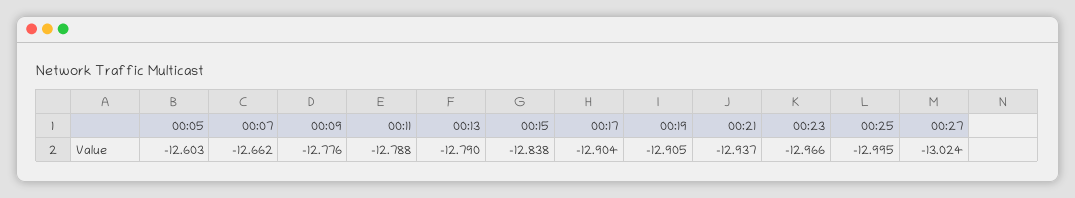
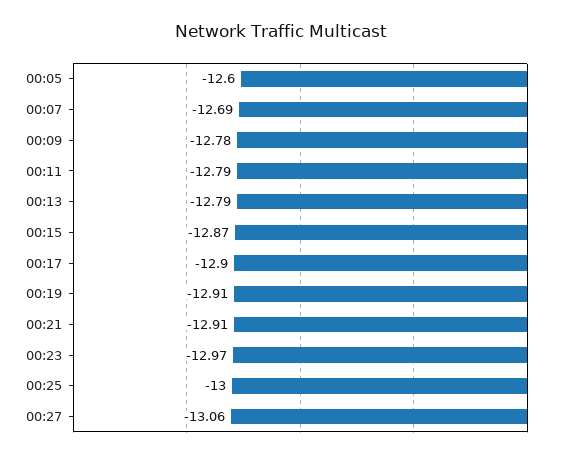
00:07: -12.662 -> -12.69
00:15: -12.838 -> -12.87
00:21: -12.937 -> -12.91
00:27: -13.024 -> -13.06

